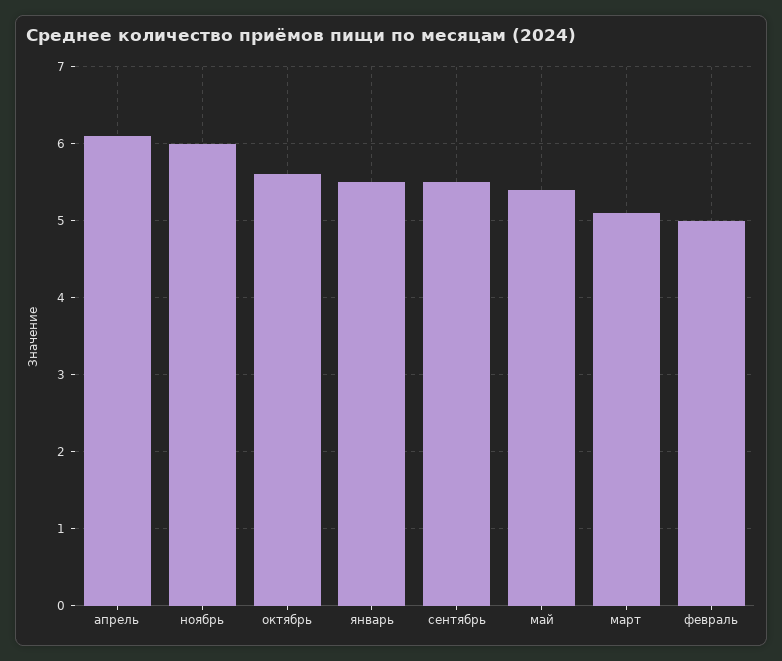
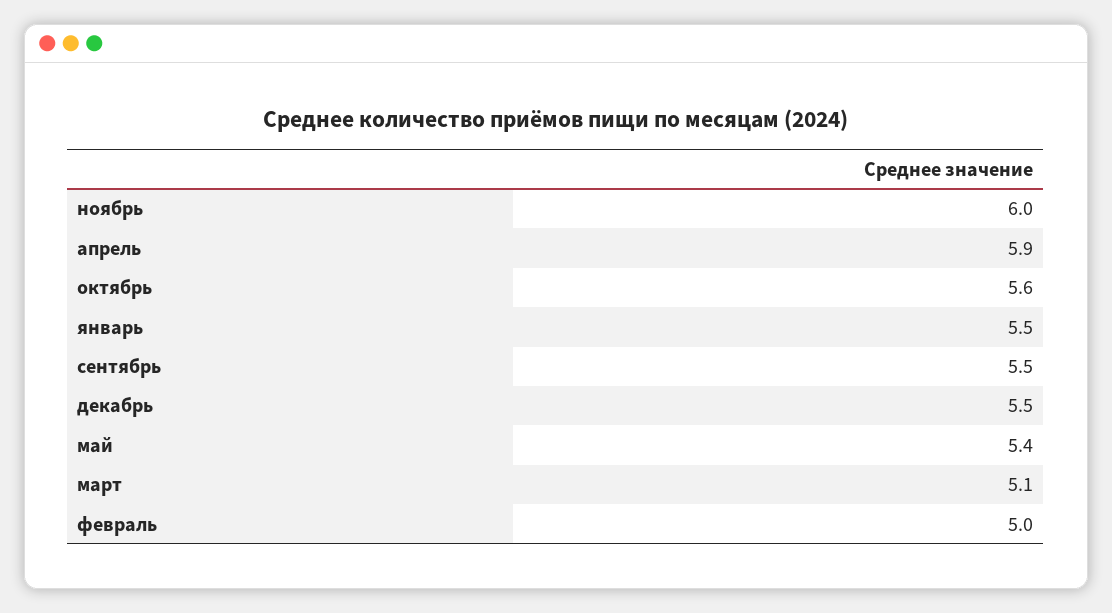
апрель: 6.1 -> 5.9
декабрь: none -> 5.5

